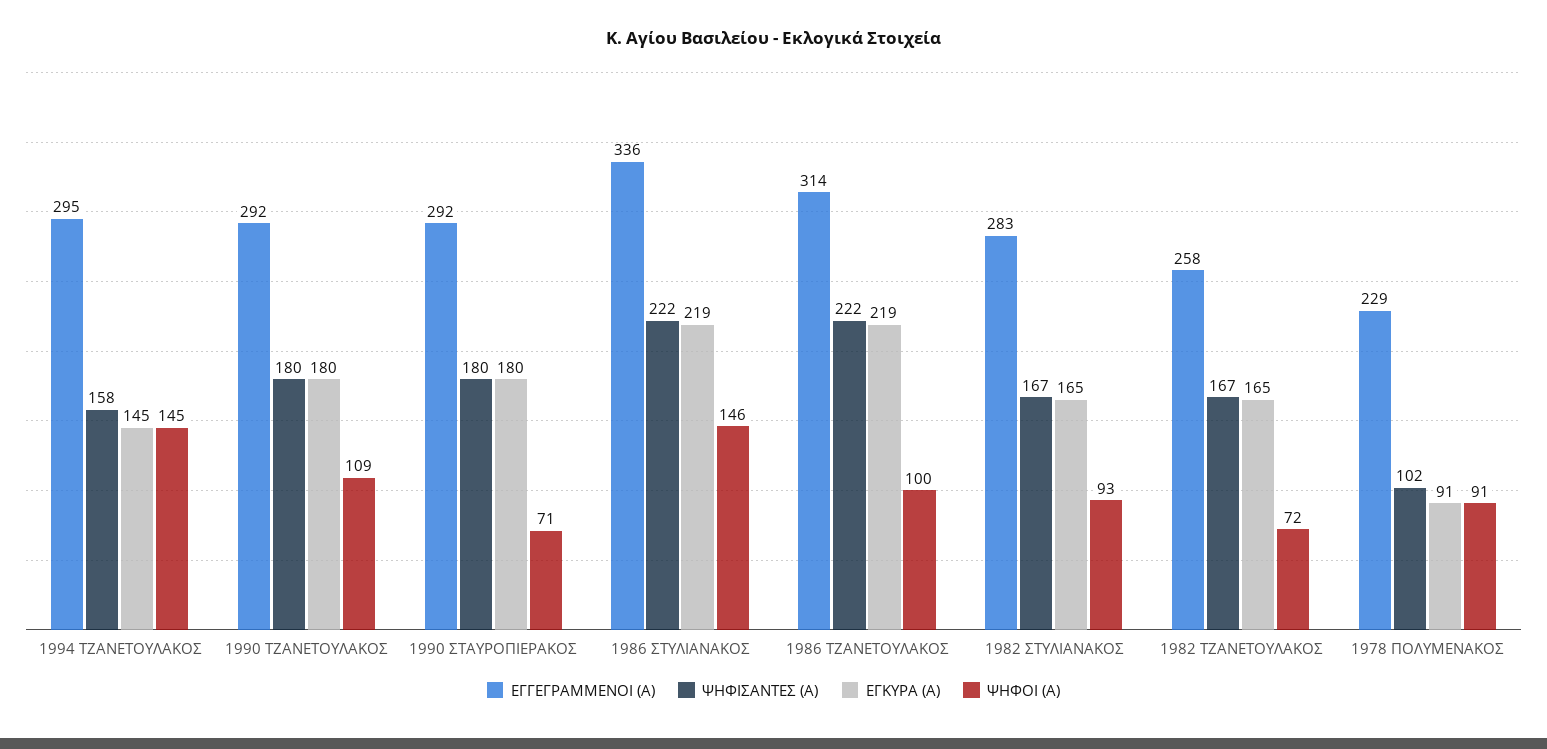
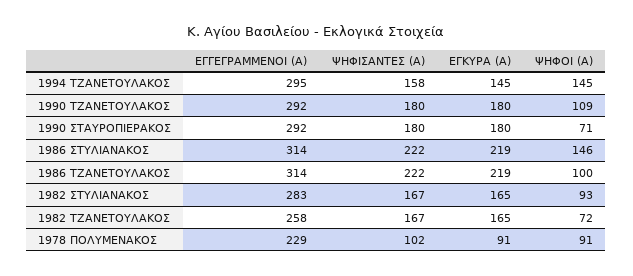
ΕΓΓΕΓΡΑΜΜΕΝΟΙ (Α), 1986 ΣΤΥΛΙΑΝΑΚΟΣ: 336 -> 314

